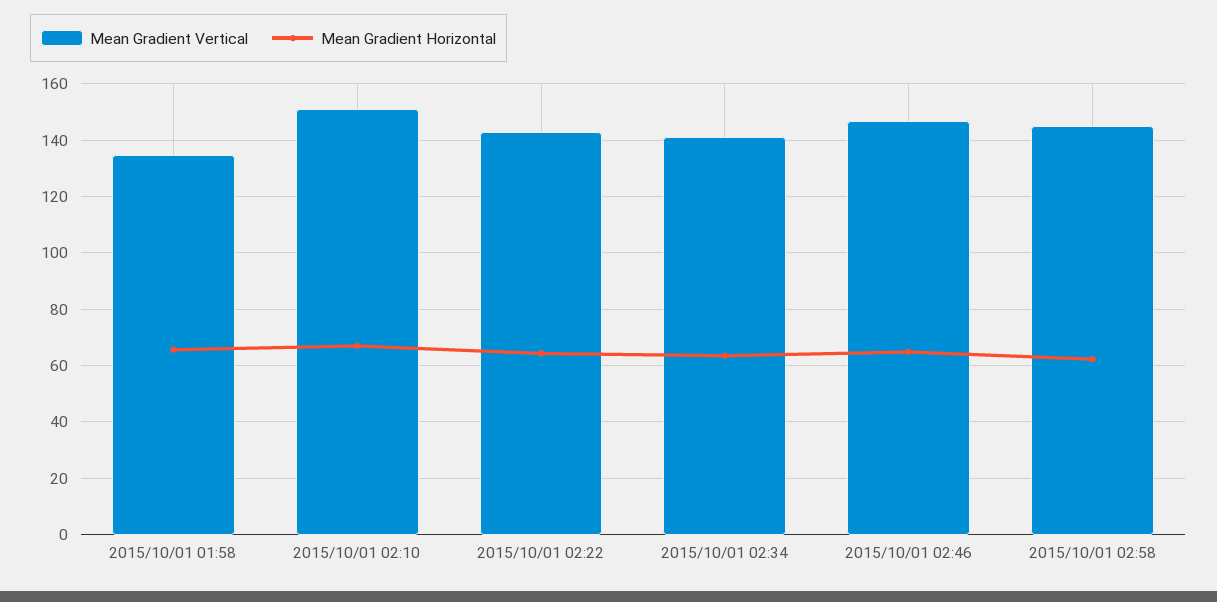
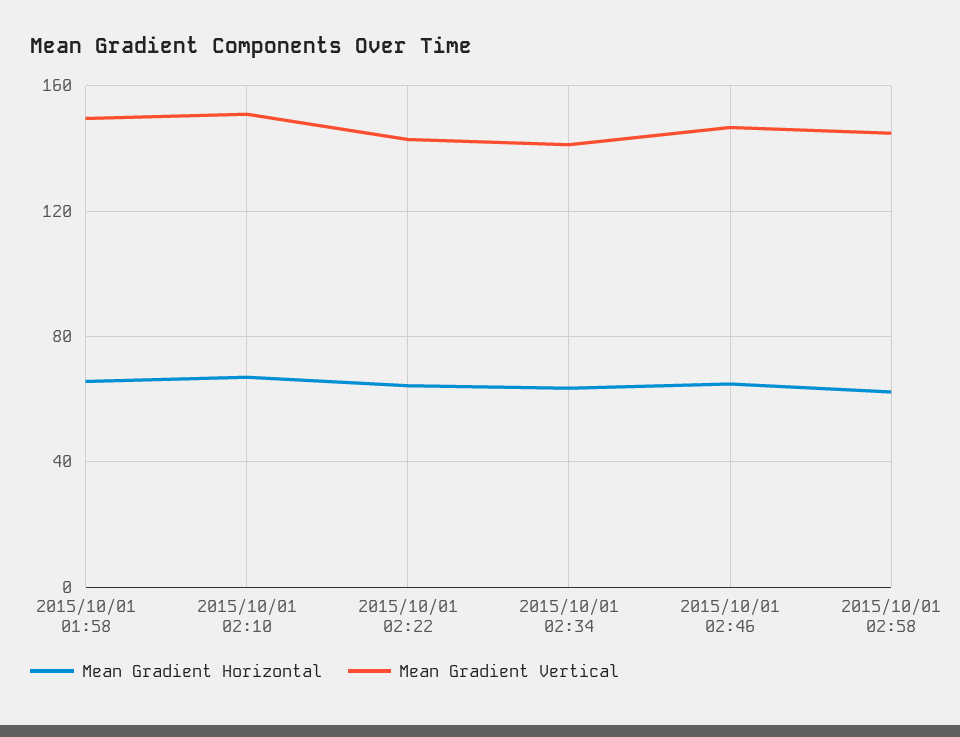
Mean Gradient Vertical, 2015/10/01 01:58: 135 -> 150

